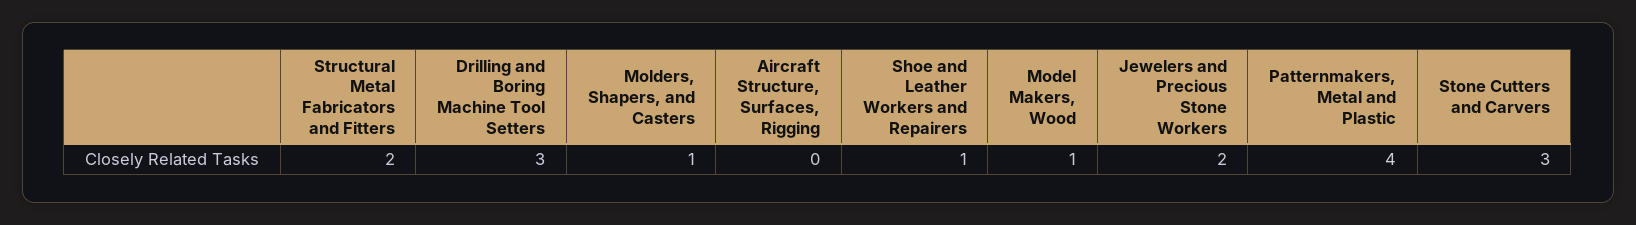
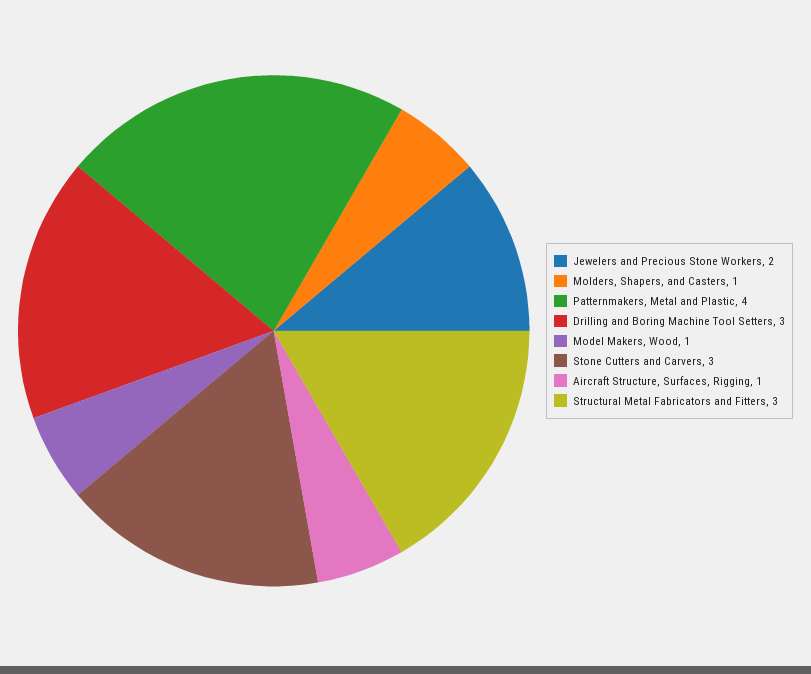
Structural Metal Fabricators and Fitters: 2 -> 3
Aircraft Structure, Surfaces, Rigging: 0 -> 1
Shoe and Leather Workers and Repairers: 1 -> none

